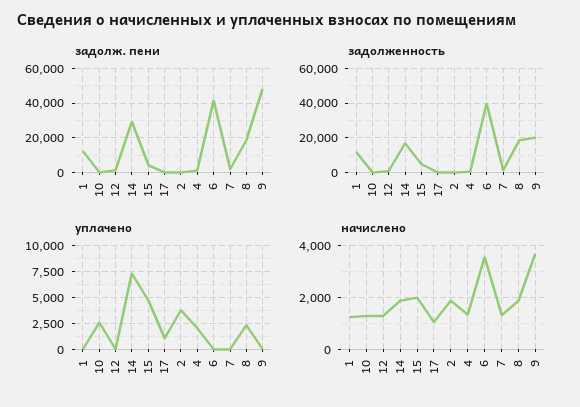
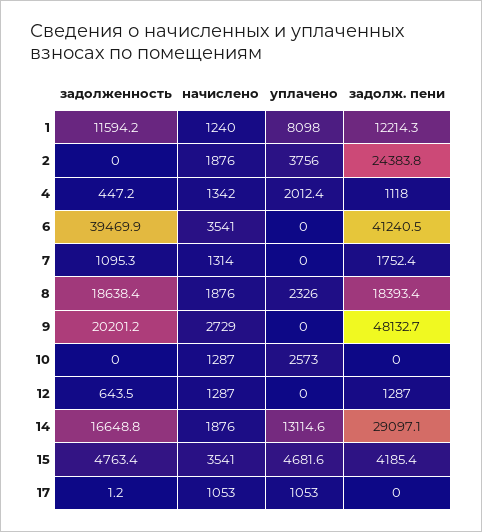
задолж. пени, 2: 0 -> 24383.8
уплачено, 1: 0 -> 8098
уплачено, 14: 7500 -> 13114.6
начислено, 15: 2000 -> 3541
начислено, 9: 3750 -> 2729

